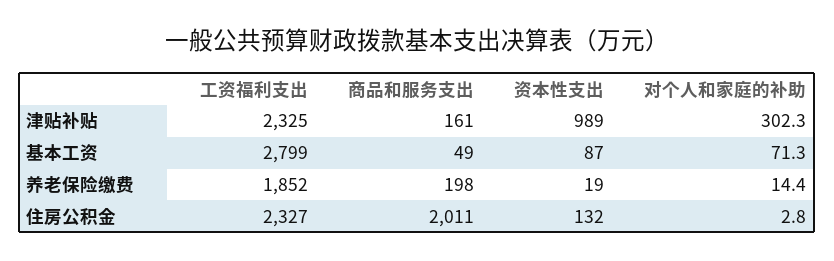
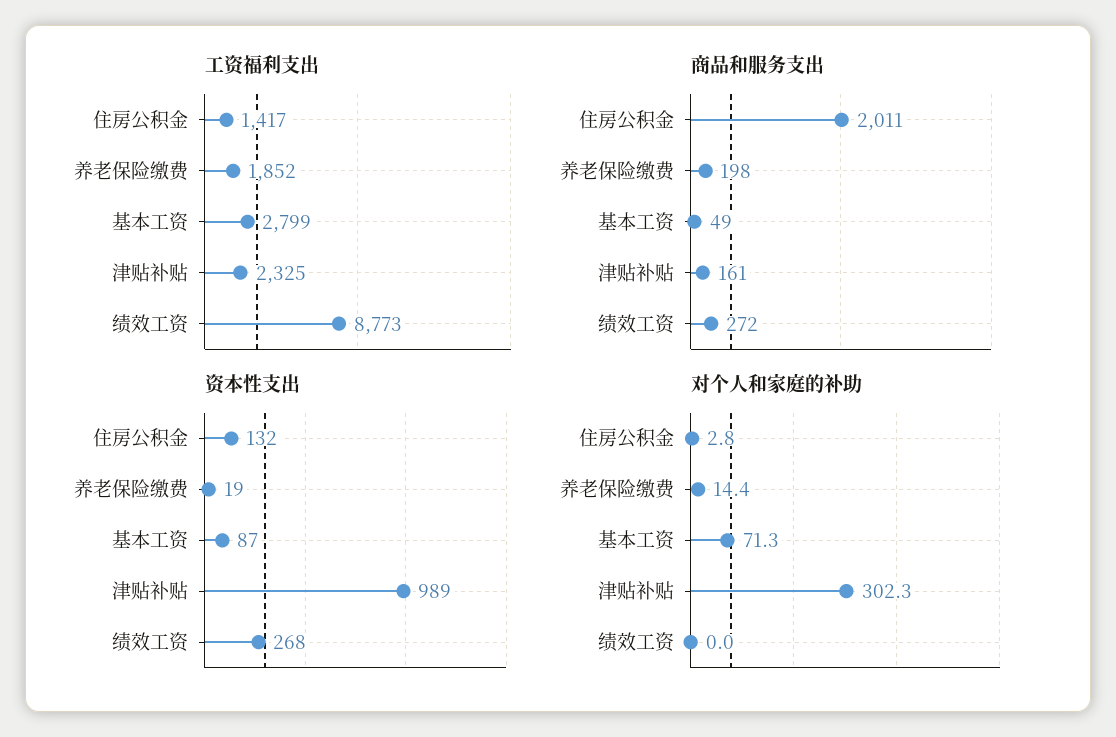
工资福利支出, 住房公积金: 2327 -> 1417
工资福利支出, 绩效工资: none -> 8773
商品和服务支出, 绩效工资: none -> 272
资本性支出, 绩效工资: none -> 268
对个人和家庭的补助, 绩效工资: none -> 0

